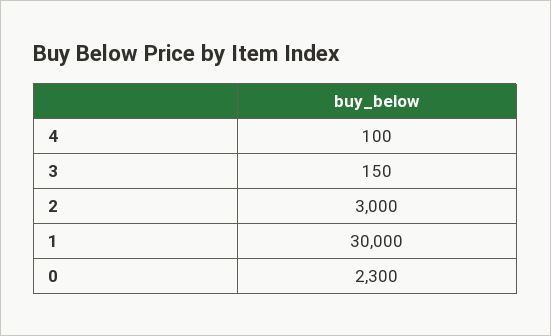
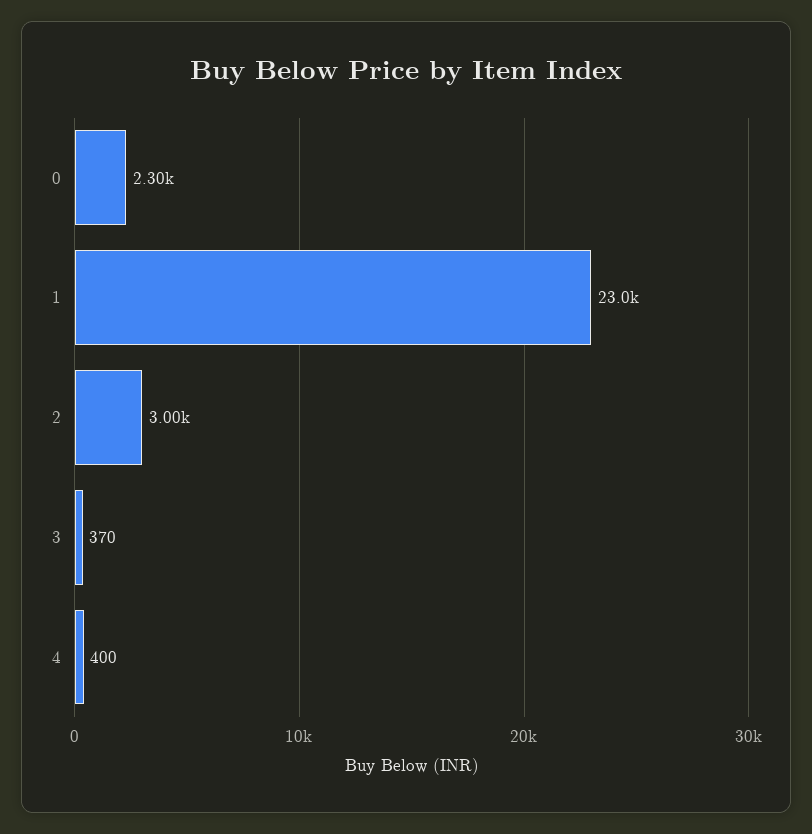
4: 100 -> 400
3: 150 -> 370
1: 30000 -> 23000

